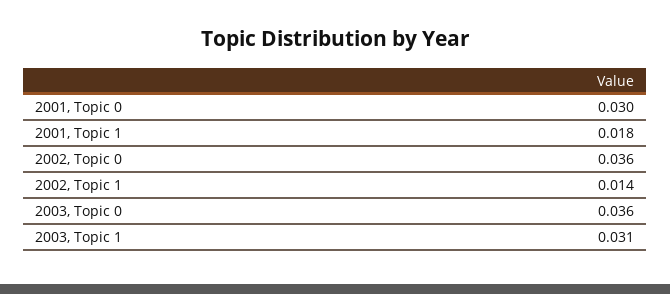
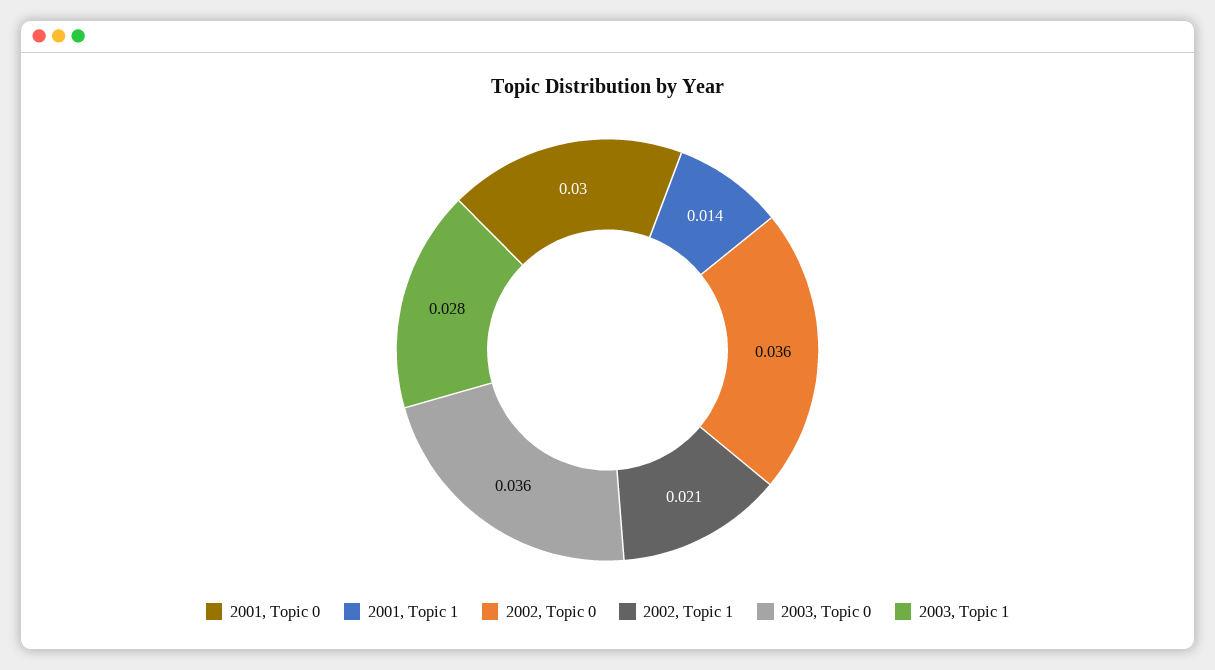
2001, Topic 1: 0.018 -> 0.014
2002, Topic 1: 0.014 -> 0.021
2003, Topic 1: 0.031 -> 0.028

